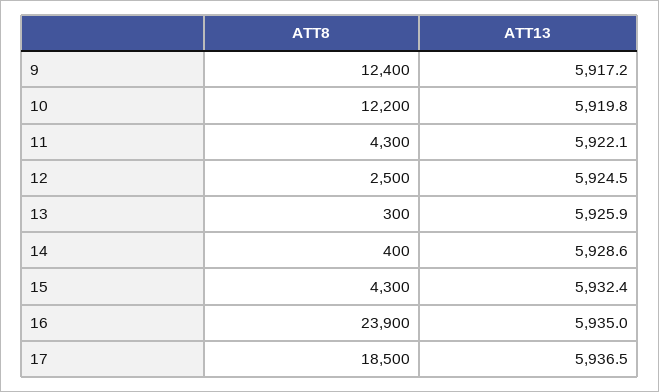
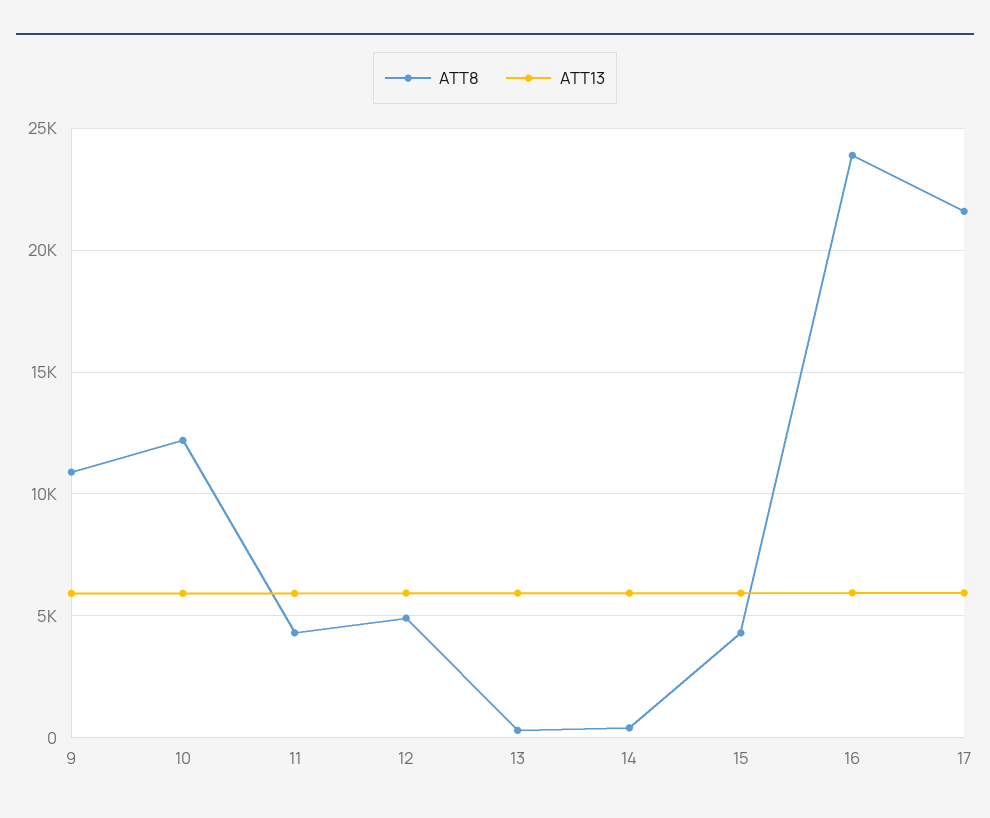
ATT8, 9: 12400 -> 11000
ATT8, 12: 2500 -> 5000
ATT8, 17: 18500 -> 21500

